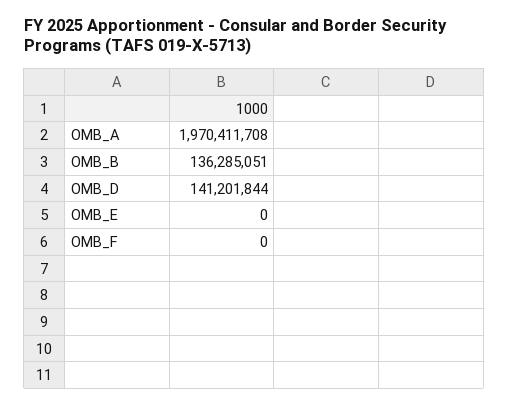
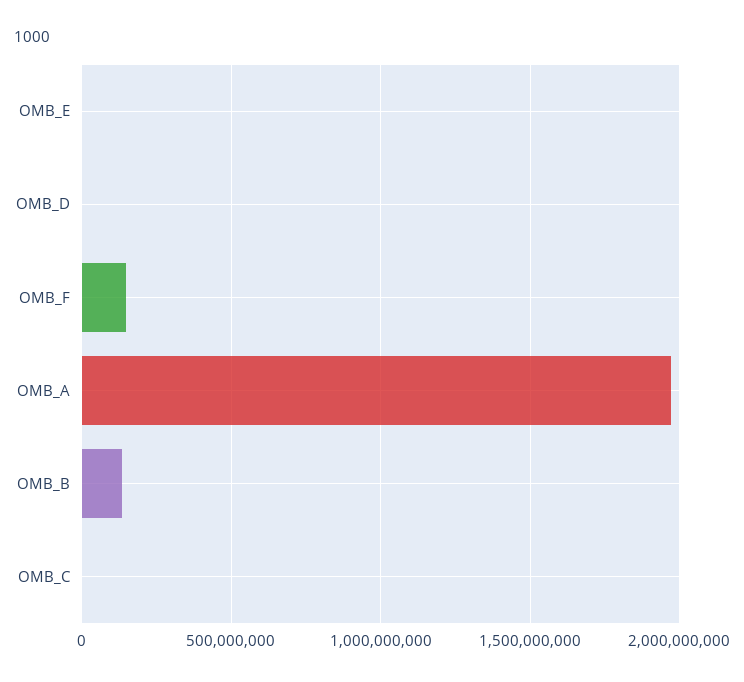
OMB_D: 141201844 -> 0
OMB_F: 0 -> 150000000
OMB_C: none -> 0

